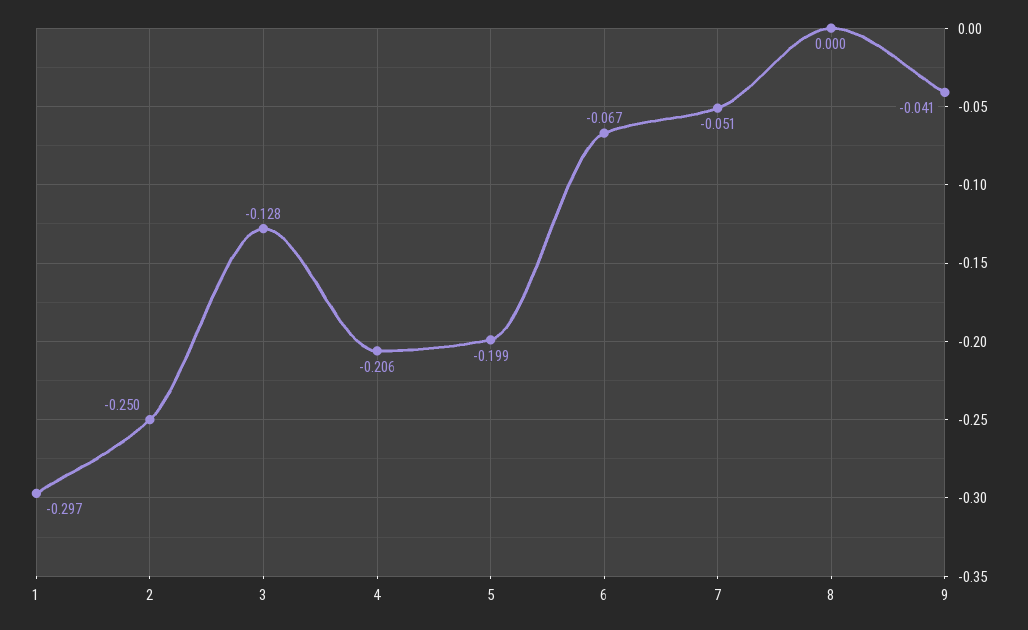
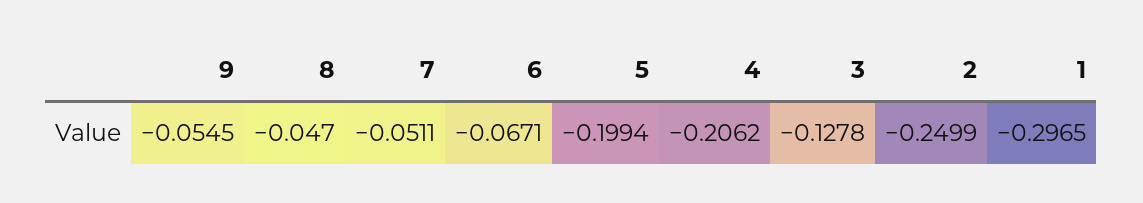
8: 0 -> -0.047
9: -0.041 -> -0.0545

